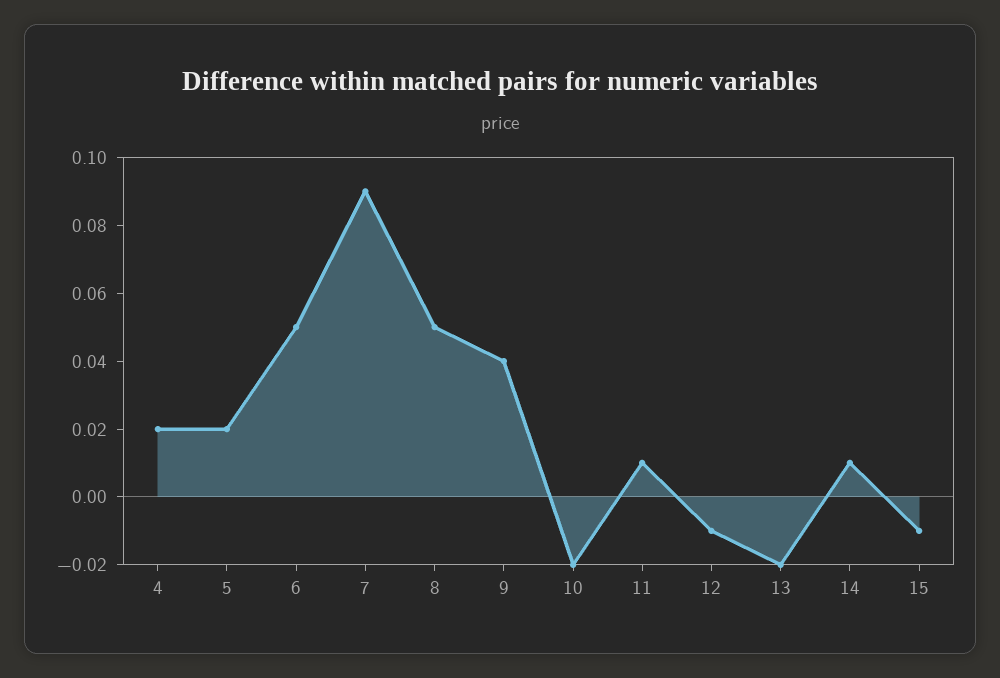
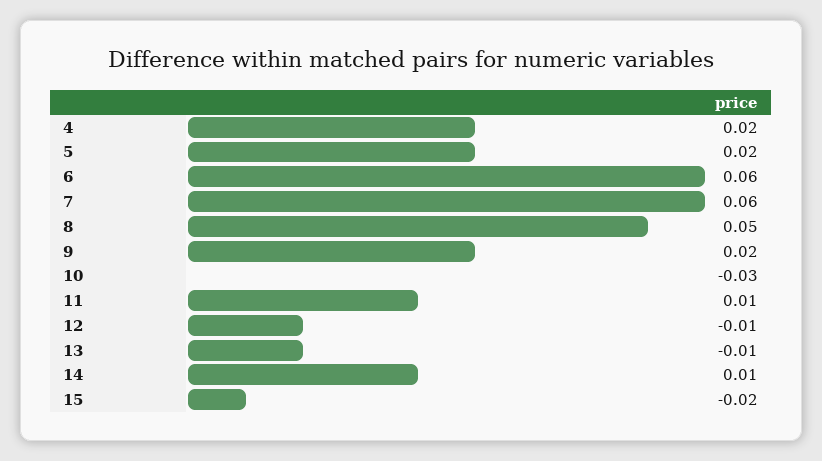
6: 0.05 -> 0.06
7: 0.09 -> 0.06
9: 0.04 -> 0.02
10: -0.02 -> -0.03
13: -0.02 -> -0.01
15: -0.01 -> -0.02

